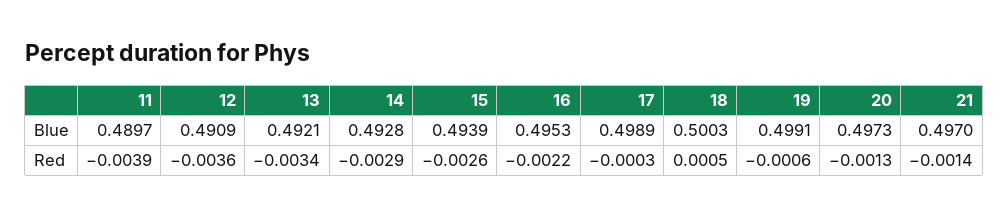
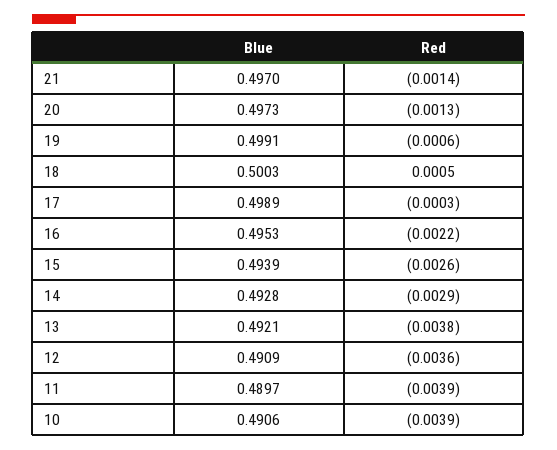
13, Red: -0.0034 -> -0.0038
10, Blue: none -> 0.4906
10, Red: none -> -0.0039

